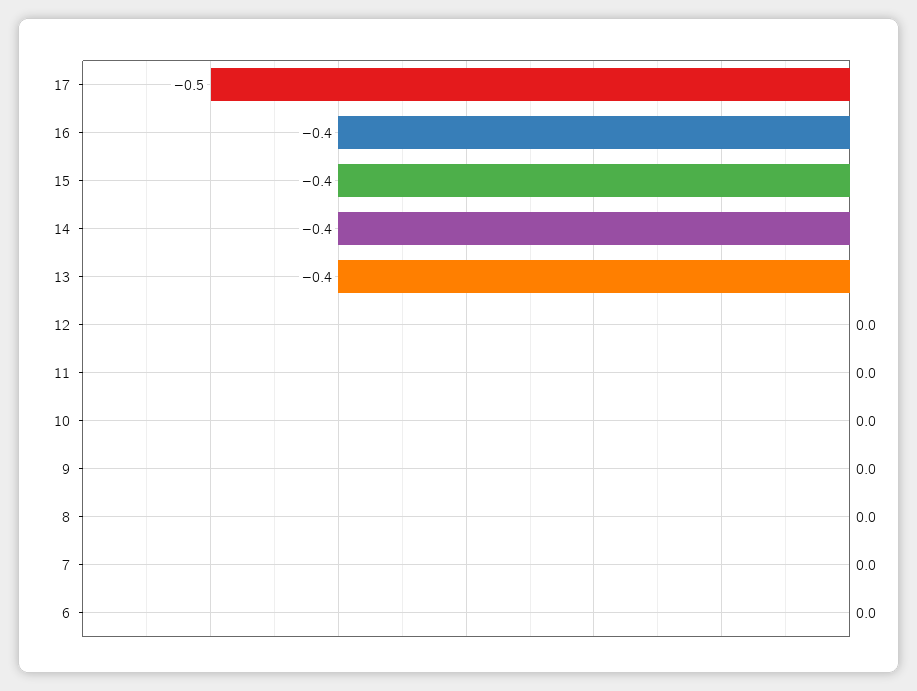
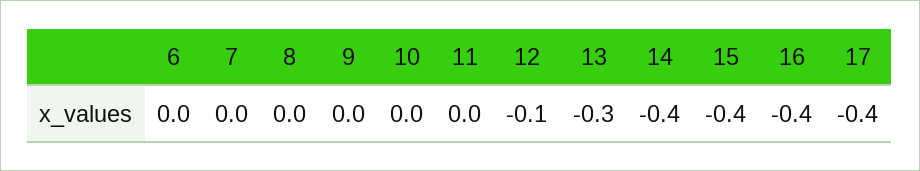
17: -0.5 -> -0.4
13: -0.4 -> -0.3
12: 0 -> -0.1

